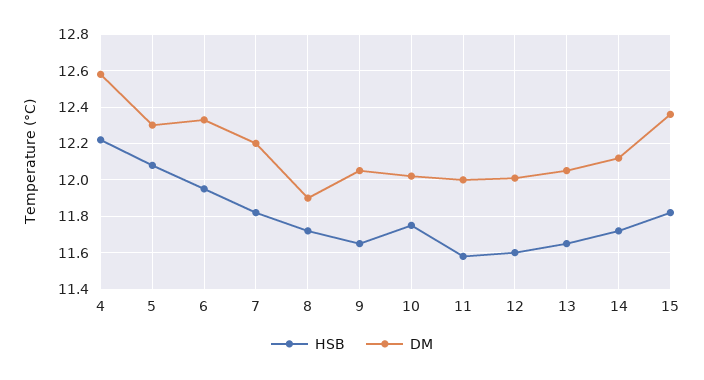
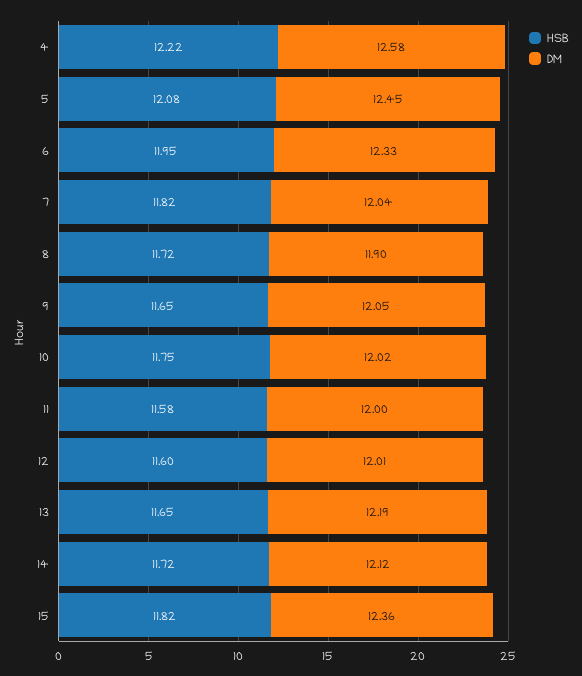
DM, 5: 12.3 -> 12.45
DM, 7: 12.2 -> 12.04
DM, 13: 12.05 -> 12.19

